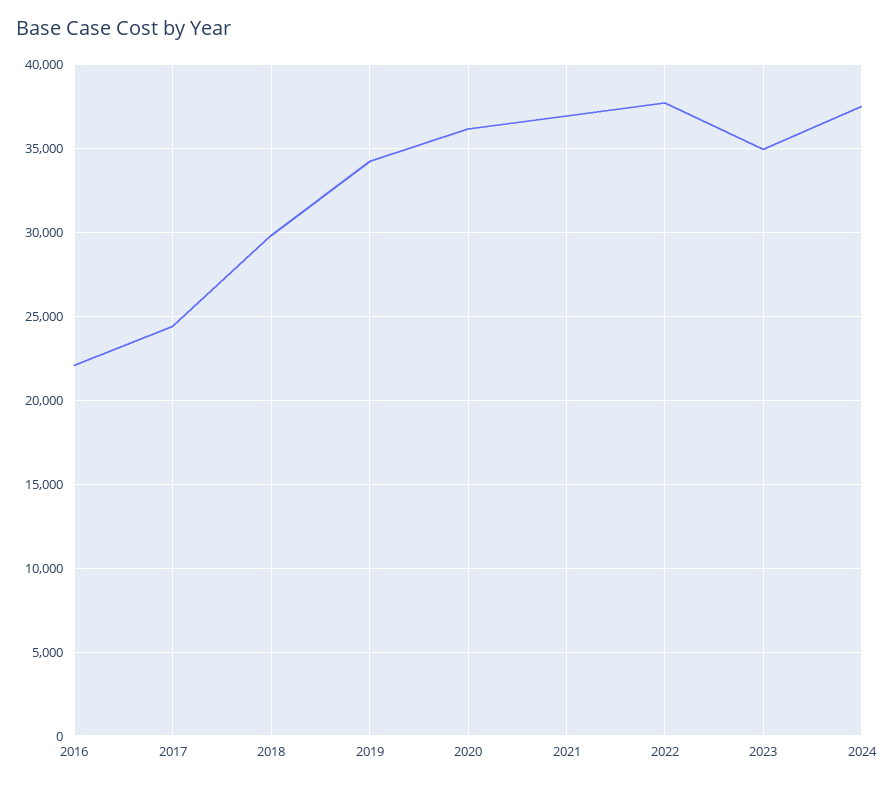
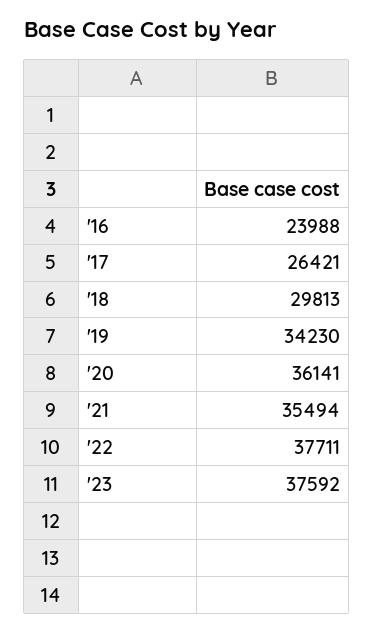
2016: 22000 -> 23988
2017: 24500 -> 26421
2021: 37000 -> 35494
2023: 35000 -> 37592
2024: 37500 -> none

